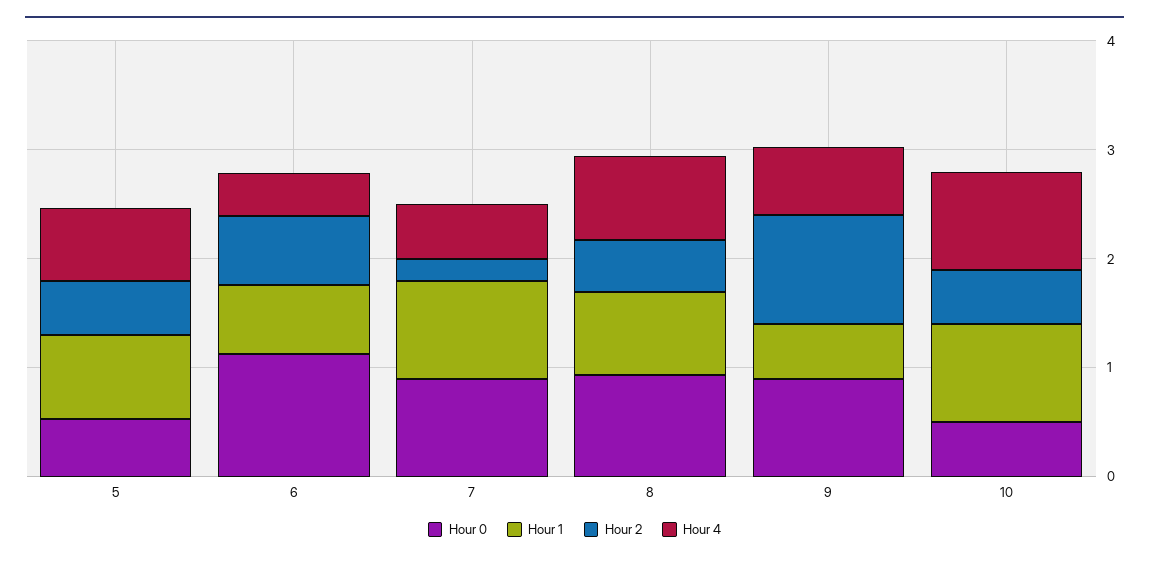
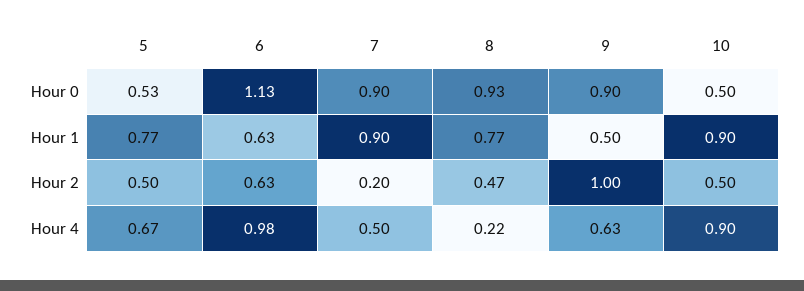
Hour 4, 6: 0.4 -> 0.98
Hour 4, 8: 0.8 -> 0.22

